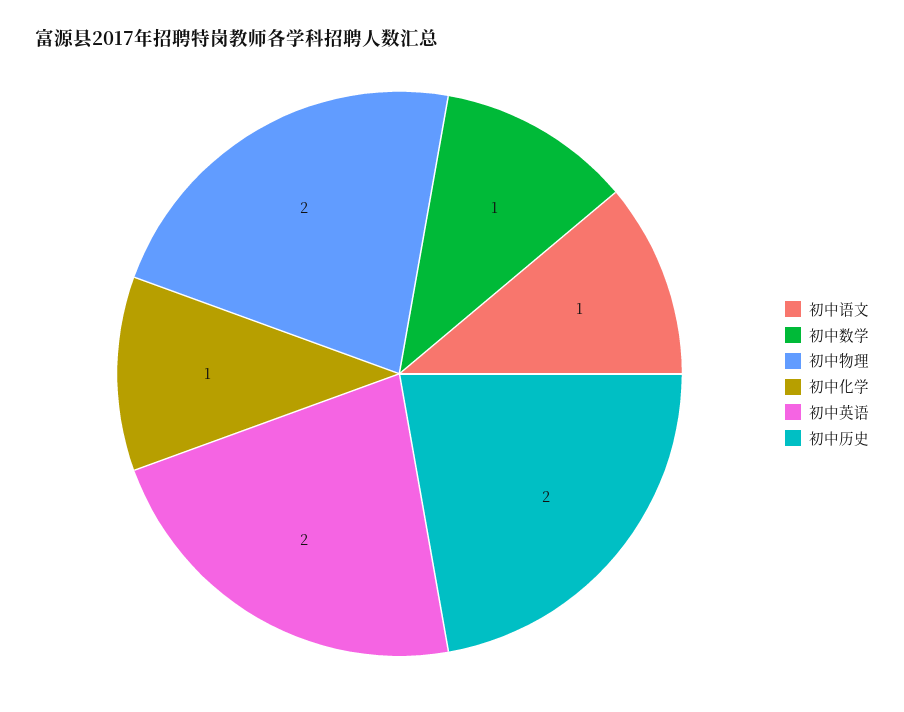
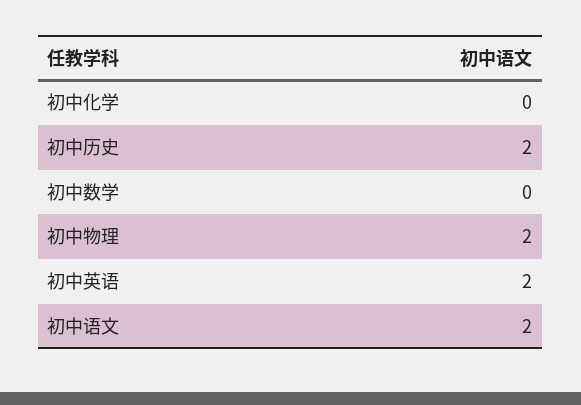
初中语文: 1 -> 2
初中数学: 1 -> 0
初中化学: 1 -> 0

